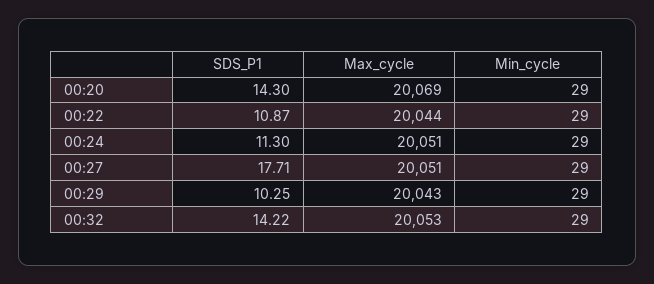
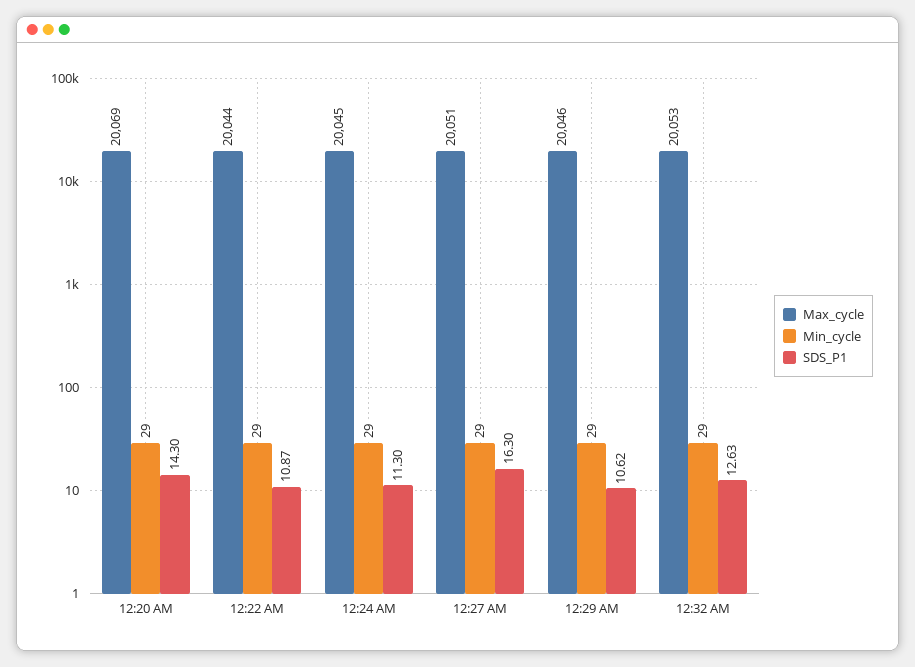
Max_cycle, 00:24: 20051 -> 20045
SDS_P1, 00:27: 17.71 -> 16.3
SDS_P1, 00:29: 10.25 -> 10.62
Max_cycle, 00:29: 20043 -> 20046
SDS_P1, 00:32: 14.22 -> 12.63

